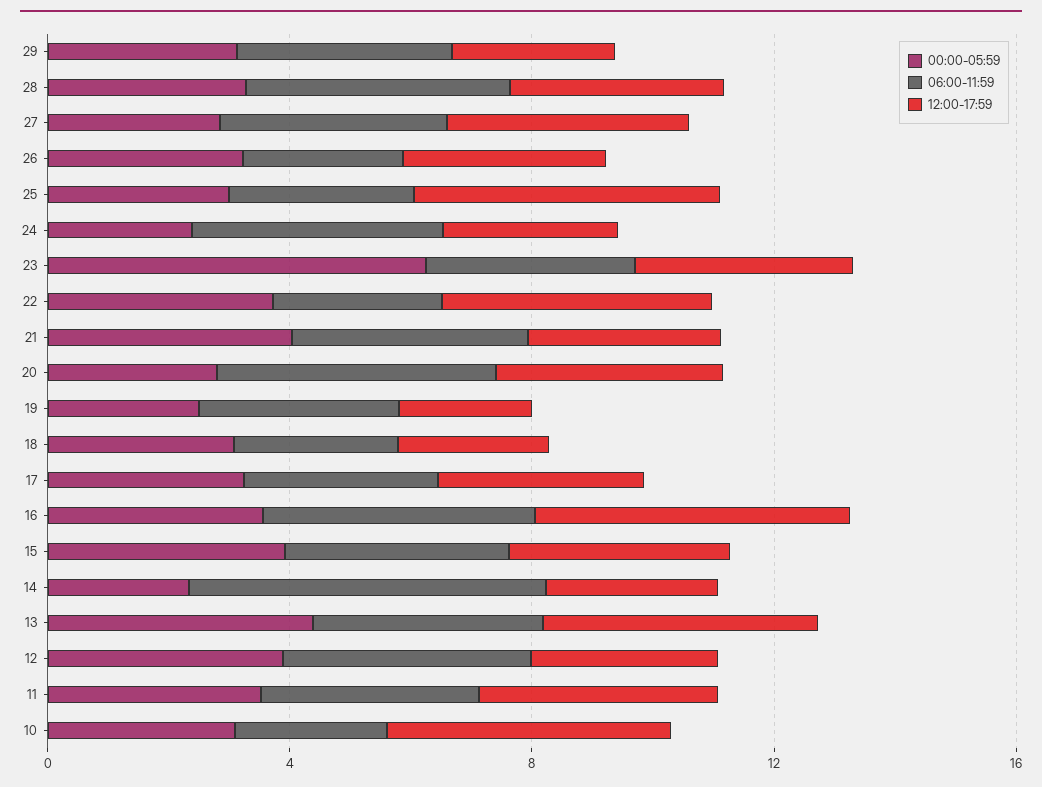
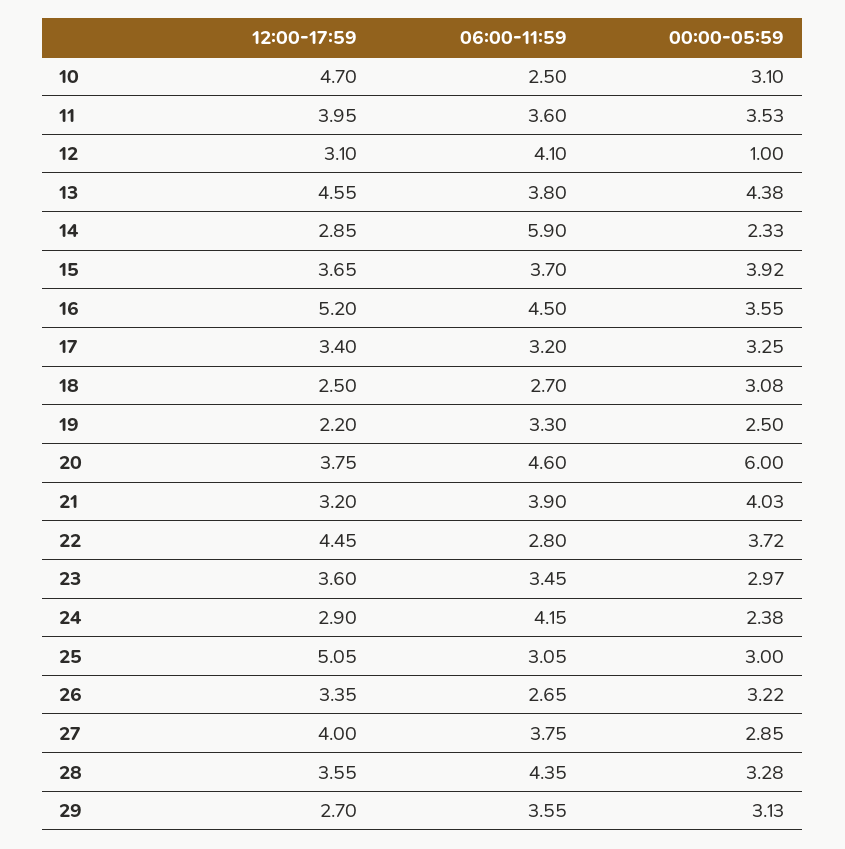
00:00-05:59, 23: 6 -> 2.97
00:00-05:59, 20: 3 -> 6
00:00-05:59, 12: 4 -> 1

